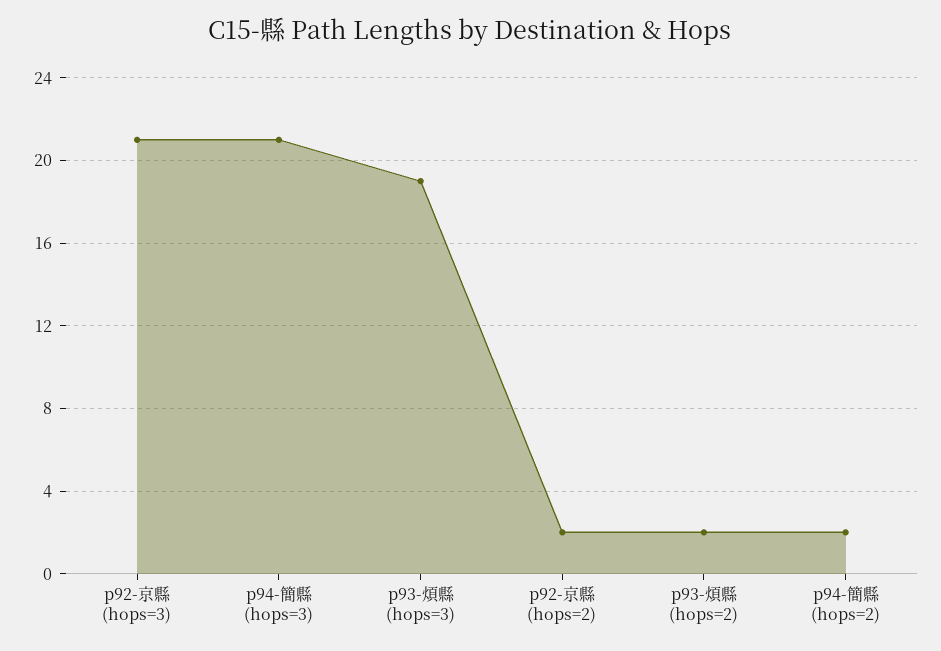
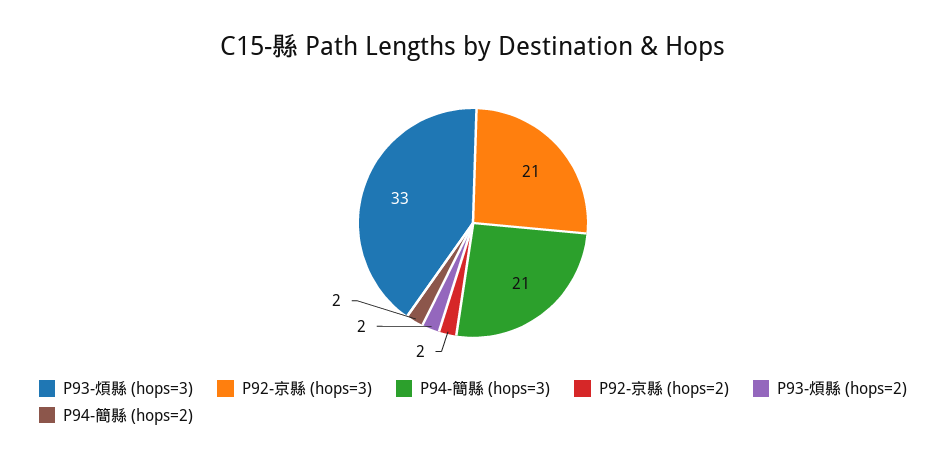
p93-煩縣 (hops=3): 19 -> 33

